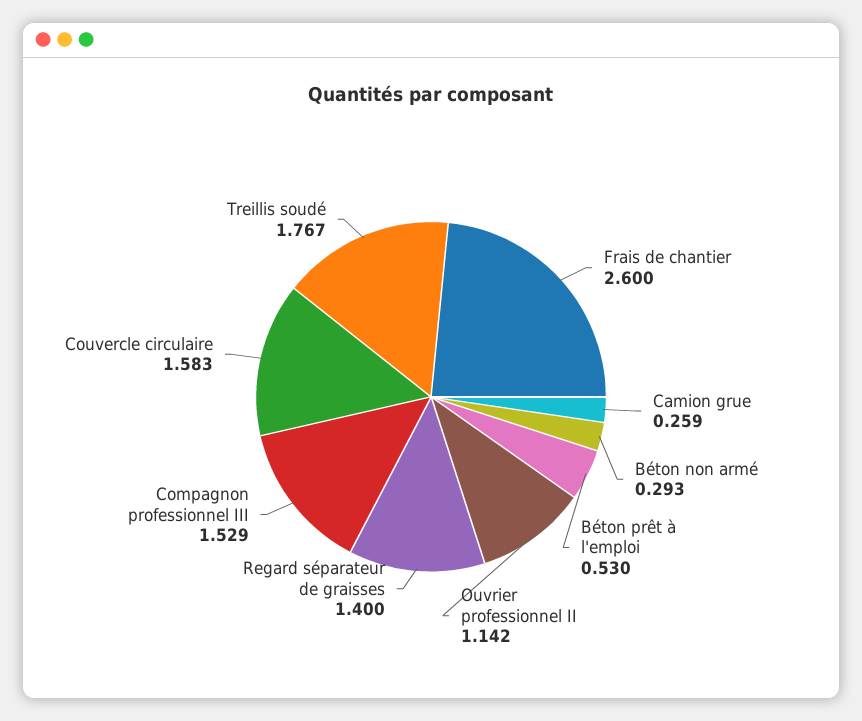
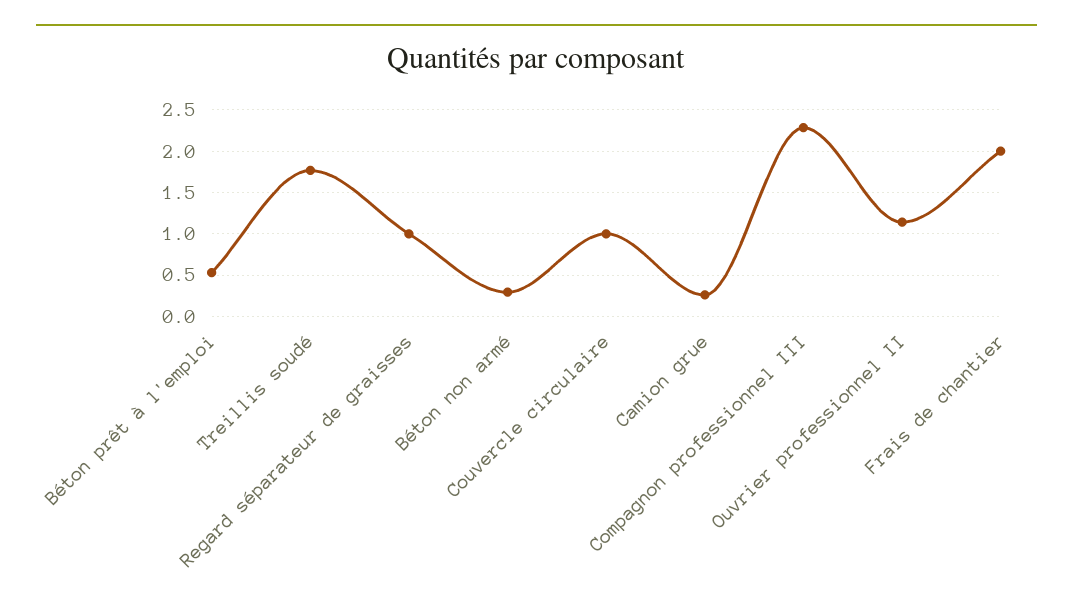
Frais de chantier: 2.6 -> 2
Regard séparateur de graisses: 1.4 -> 1
Compagnon professionnel III: 1.529 -> 2.3
Couvercle circulaire: 1.583 -> 1

